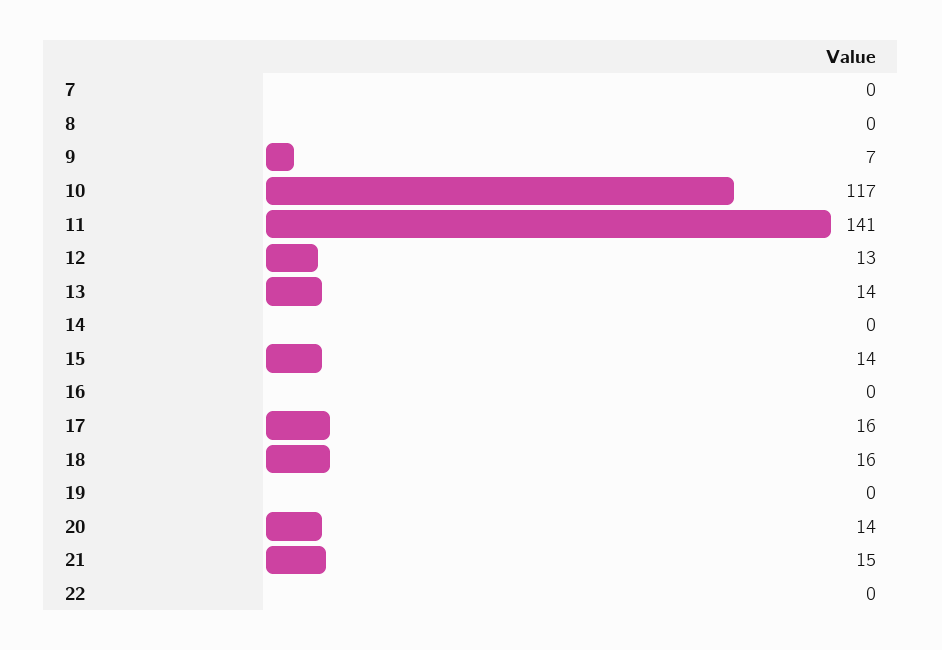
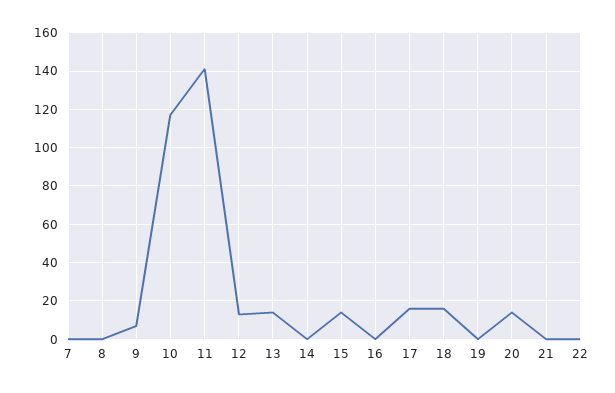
21: 15 -> 0

